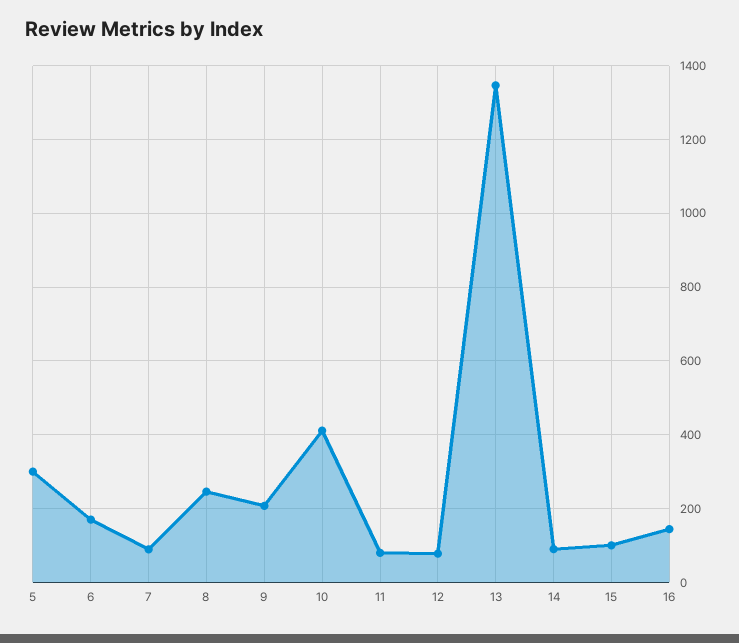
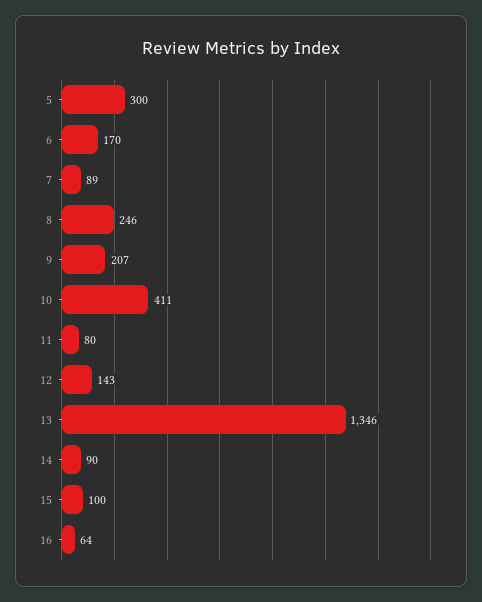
12: 80 -> 143
16: 140 -> 64

